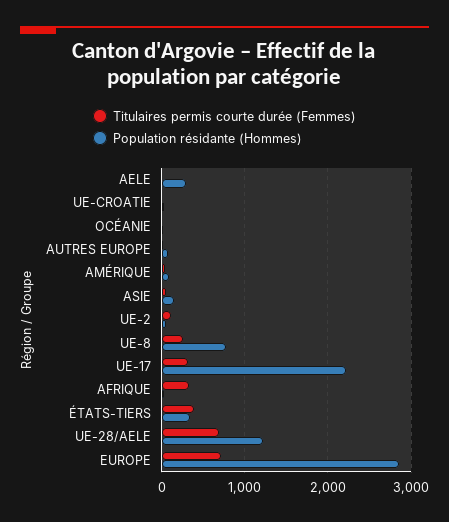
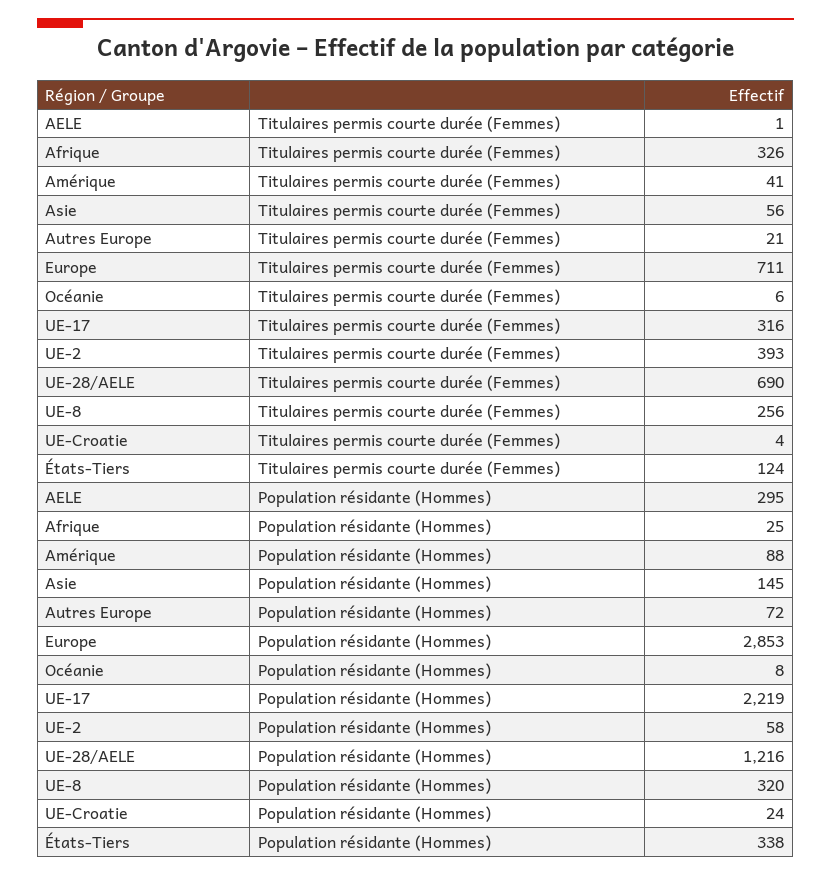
Titulaires permis courte durée (Femmes), UE-2: 100 -> 393
Population résidante (Hommes), UE-8: 800 -> 320
Titulaires permis courte durée (Femmes), ÉTATS-TIERS: 400 -> 124

